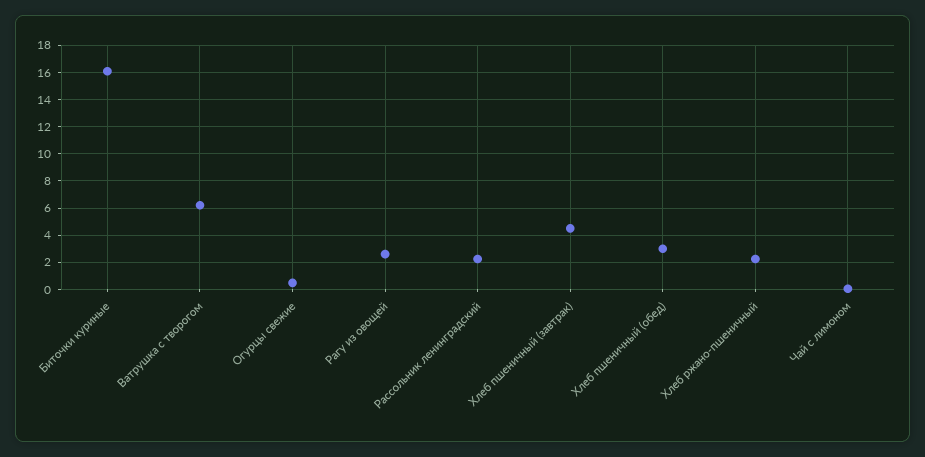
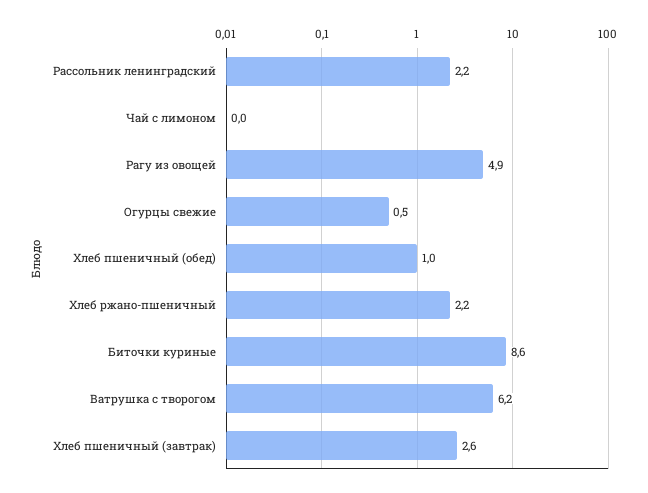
Биточки куриные: 16 -> 8.6
Рагу из овощей: 2.5 -> 4.9
Хлеб пшеничный (завтрак): 4.5 -> 2.6
Хлеб пшеничный (обед): 3 -> 1

